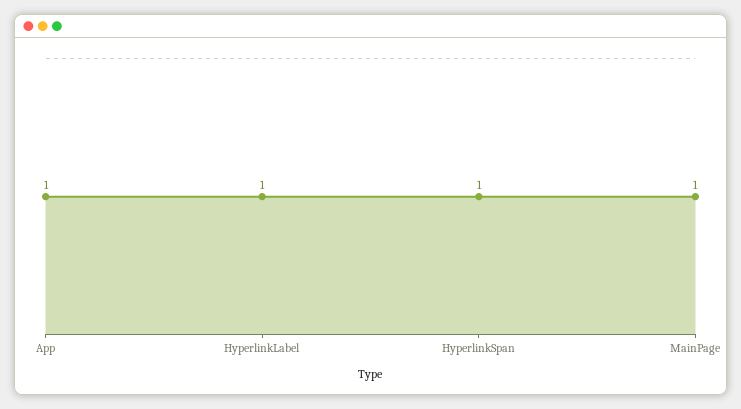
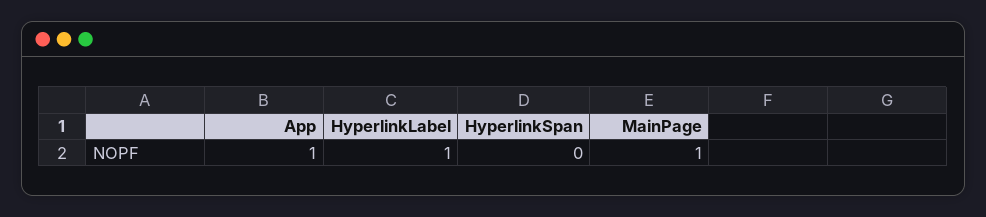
HyperlinkSpan: 1 -> 0

